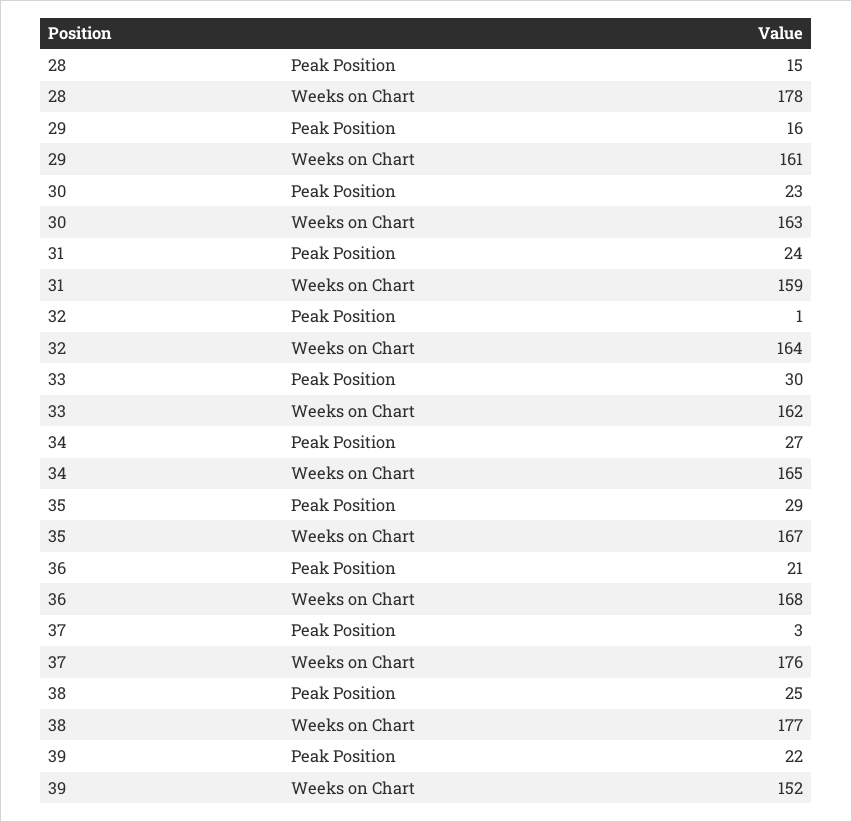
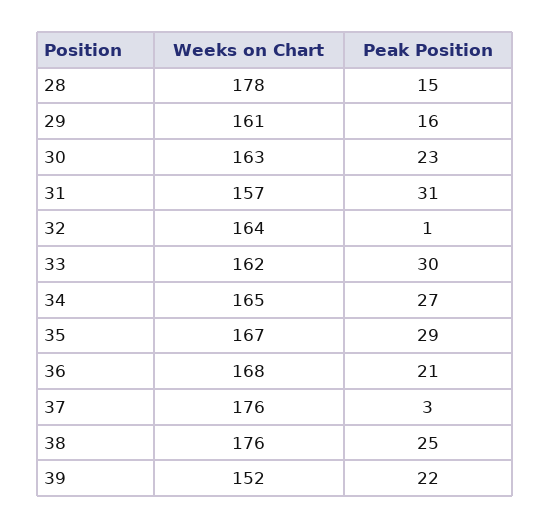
31, Peak Position: 24 -> 31
31, Weeks on Chart: 159 -> 157
38, Weeks on Chart: 177 -> 176

